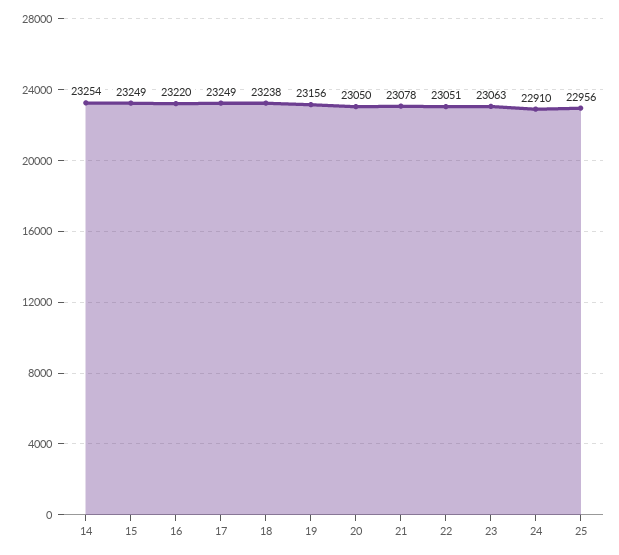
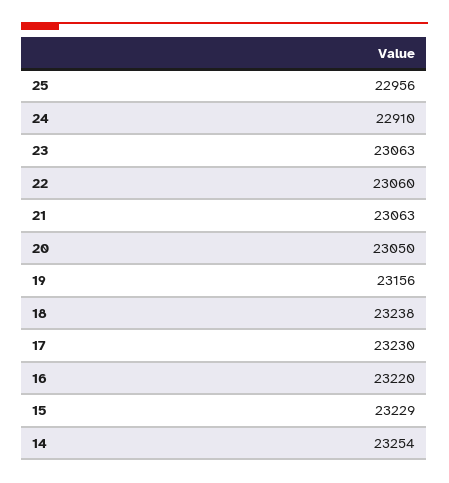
15: 23249 -> 23229
17: 23249 -> 23230
21: 23078 -> 23063
22: 23051 -> 23060

